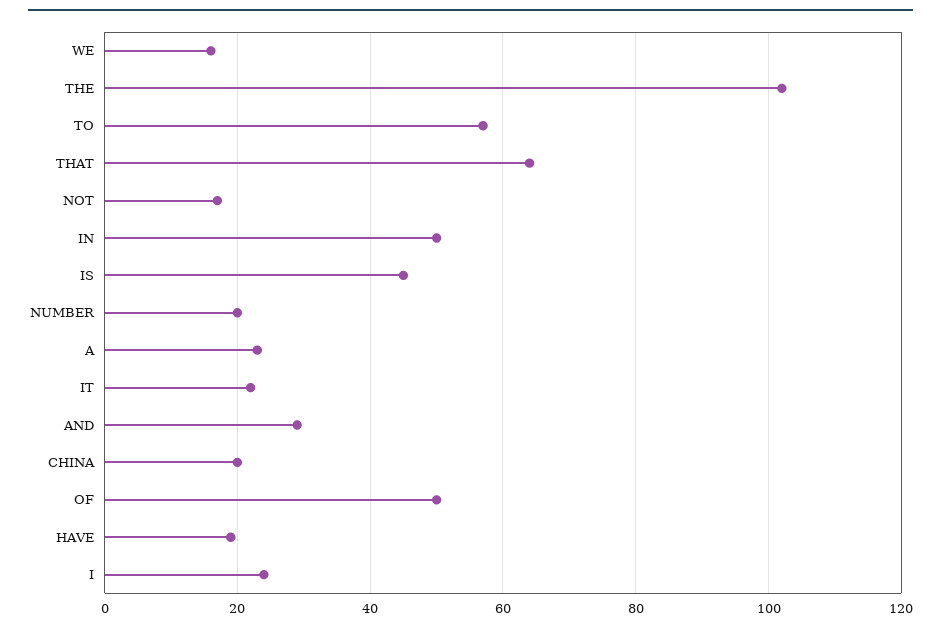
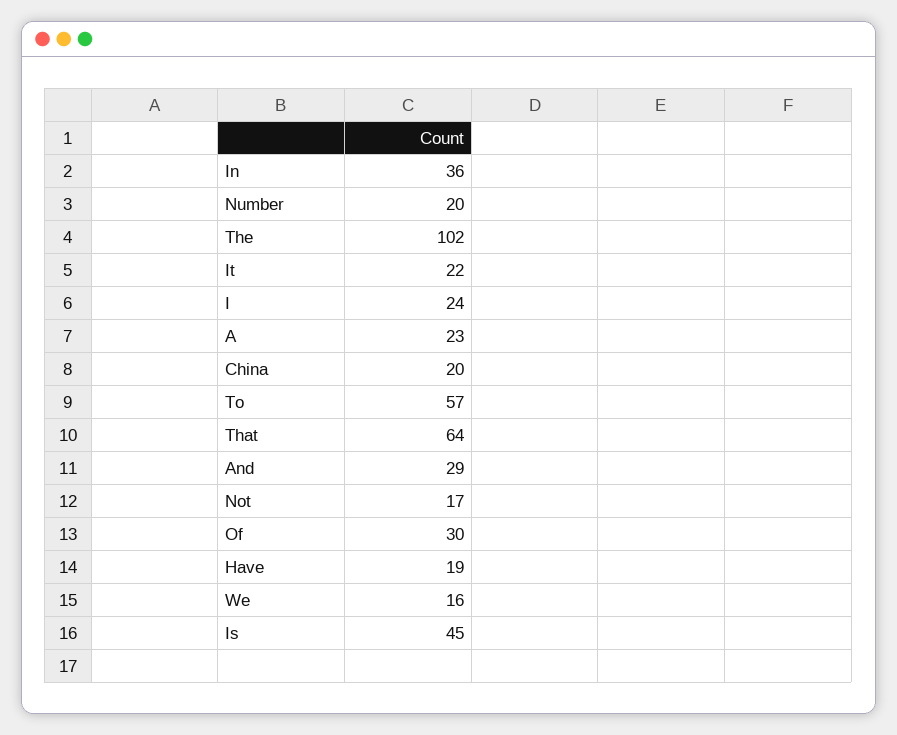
IN: 50 -> 36
OF: 50 -> 30

